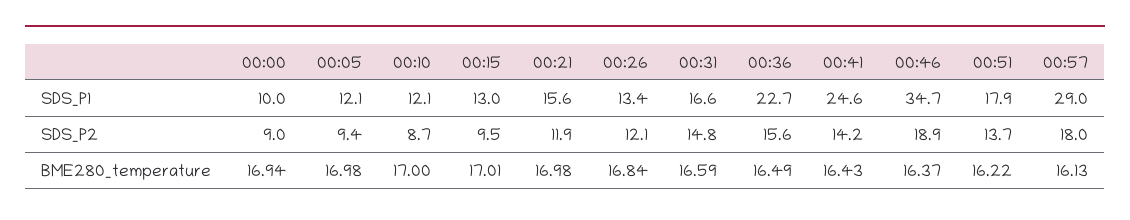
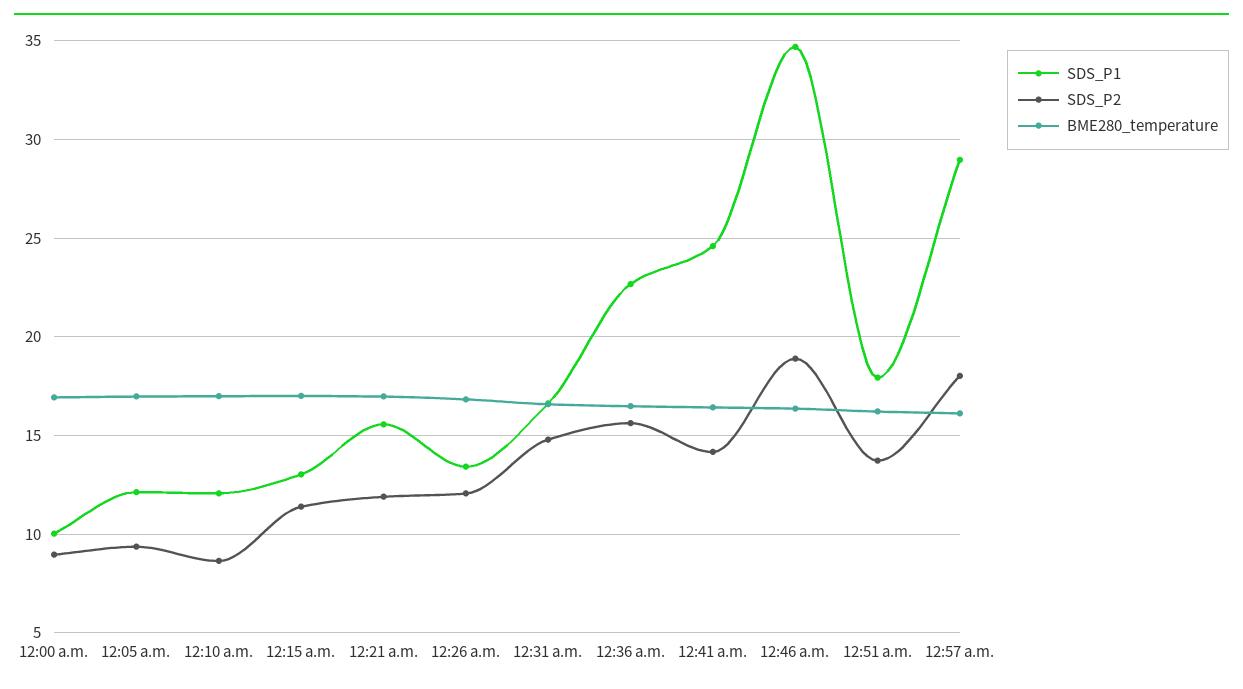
SDS_P2, 00:15: 9.5 -> 11.5

